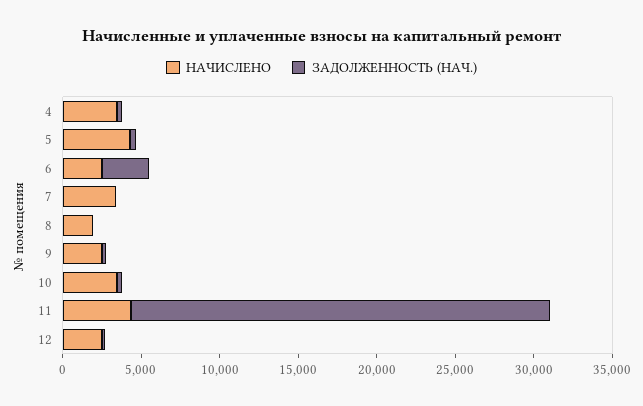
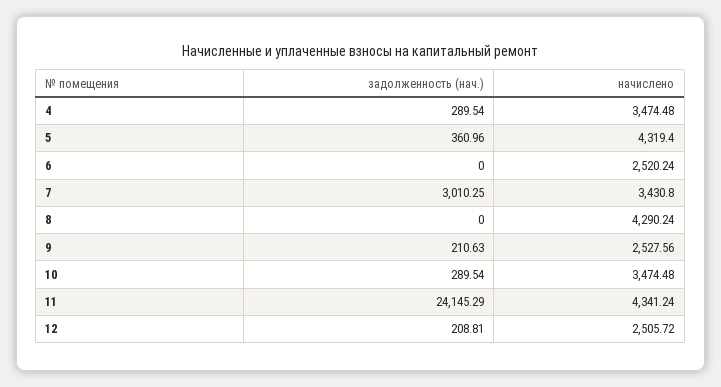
ЗАДОЛЖЕННОСТЬ (НАЧ.), 6: 3000 -> 0
ЗАДОЛЖЕННОСТЬ (НАЧ.), 7: 0 -> 3010.25
НАЧИСЛЕНО, 8: 2000 -> 4290.24
ЗАДОЛЖЕННОСТЬ (НАЧ.), 11: 27000 -> 24145.29

